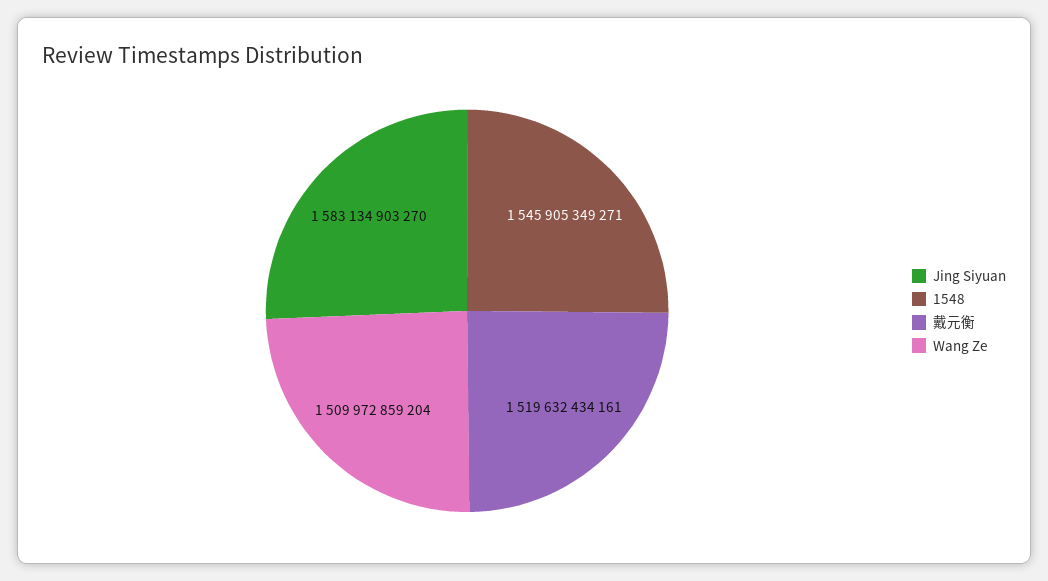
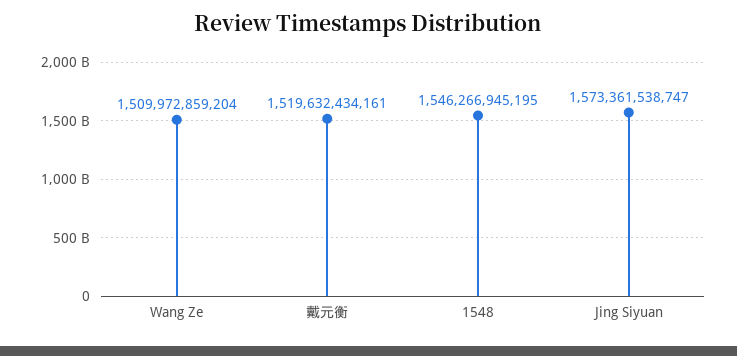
Jing Siyuan: 1583134903270 -> 1573361538747
1548: 1545905349271 -> 1546266945195

